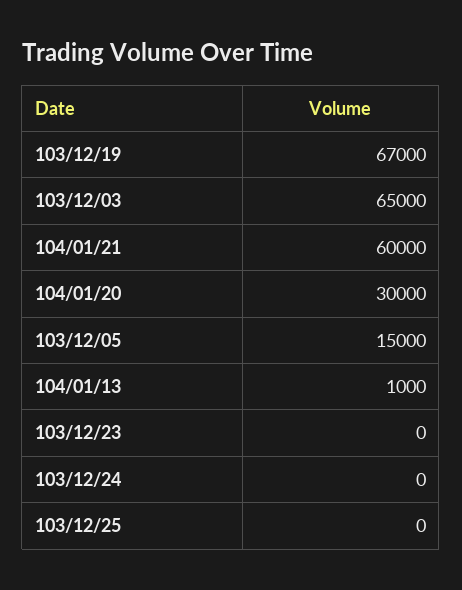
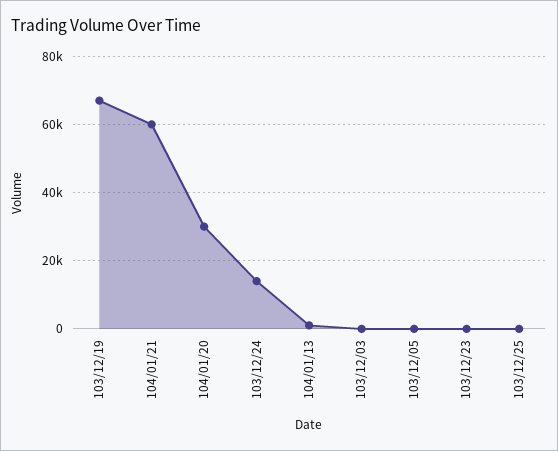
103/12/03: 65000 -> 0
103/12/05: 15000 -> 0
103/12/24: 0 -> 14000

